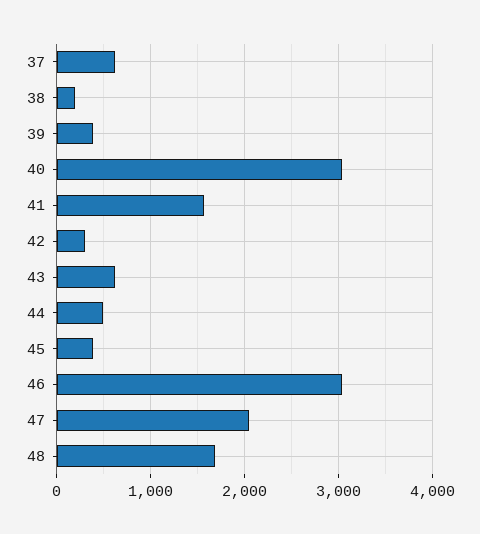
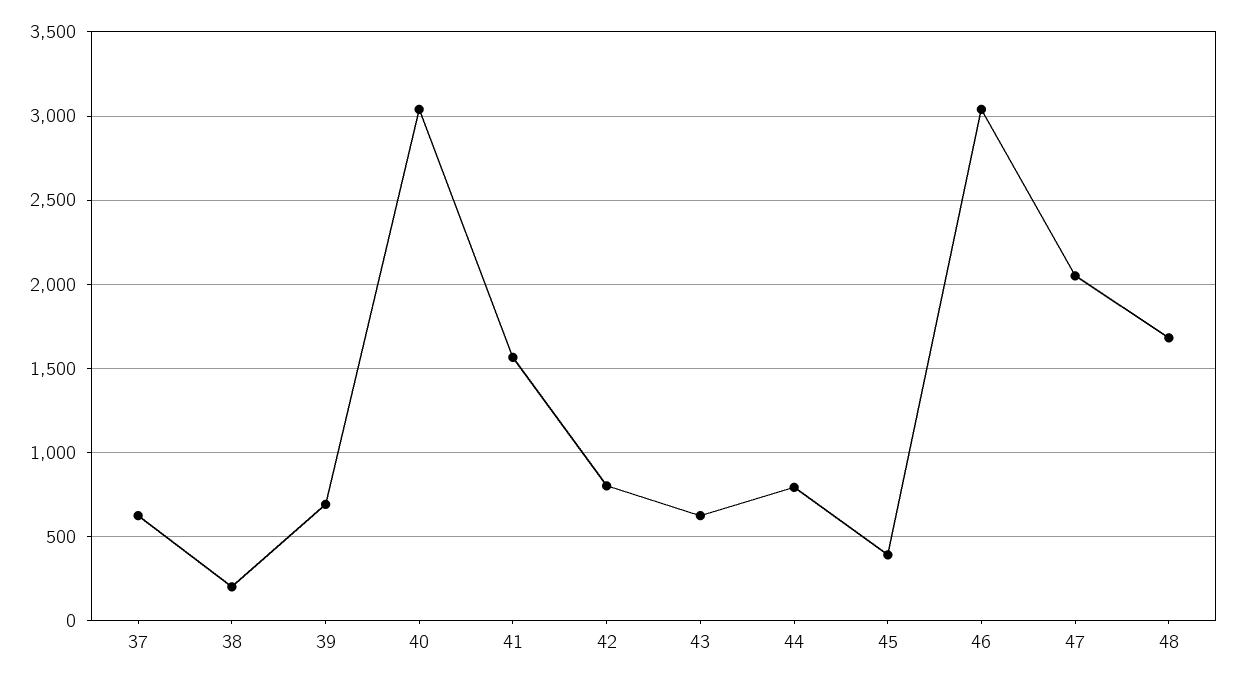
39: 400 -> 700
42: 300 -> 800
44: 500 -> 800

